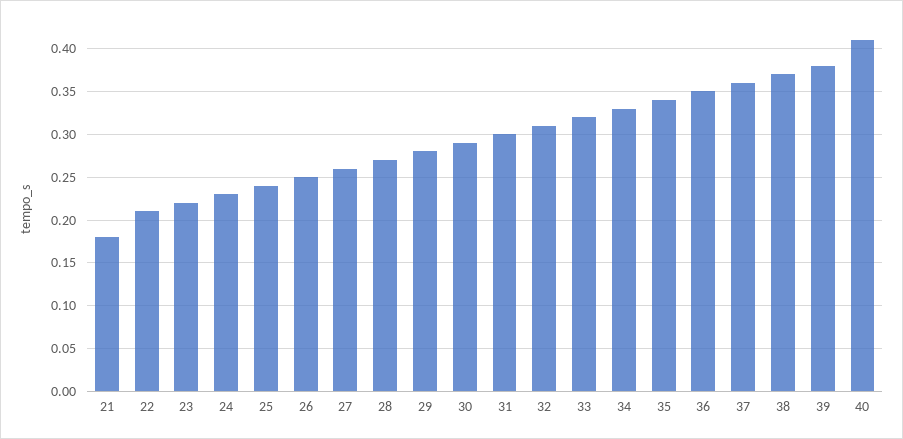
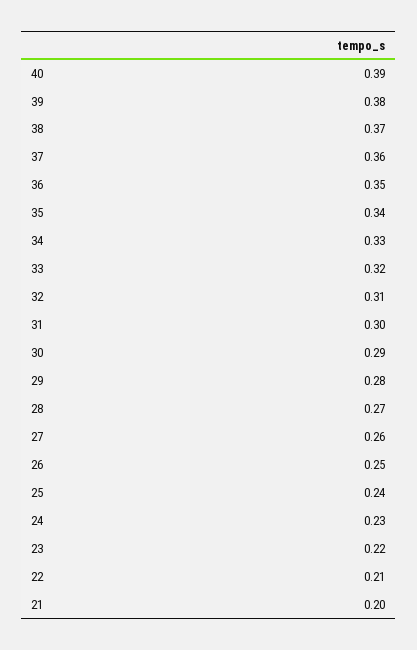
21: 0.18 -> 0.2
40: 0.41 -> 0.39

